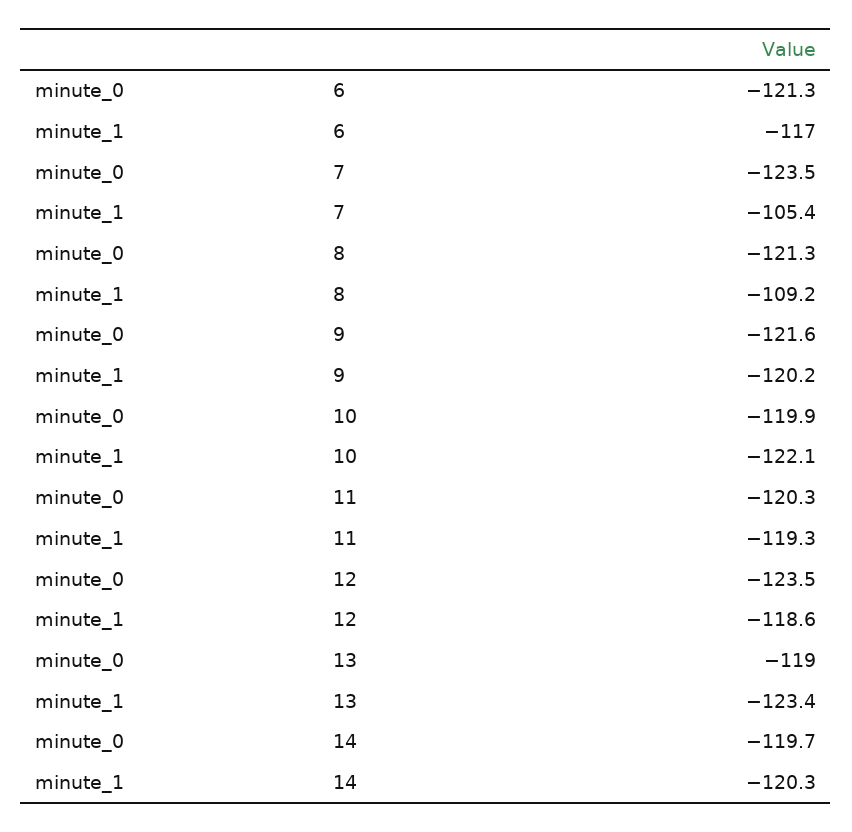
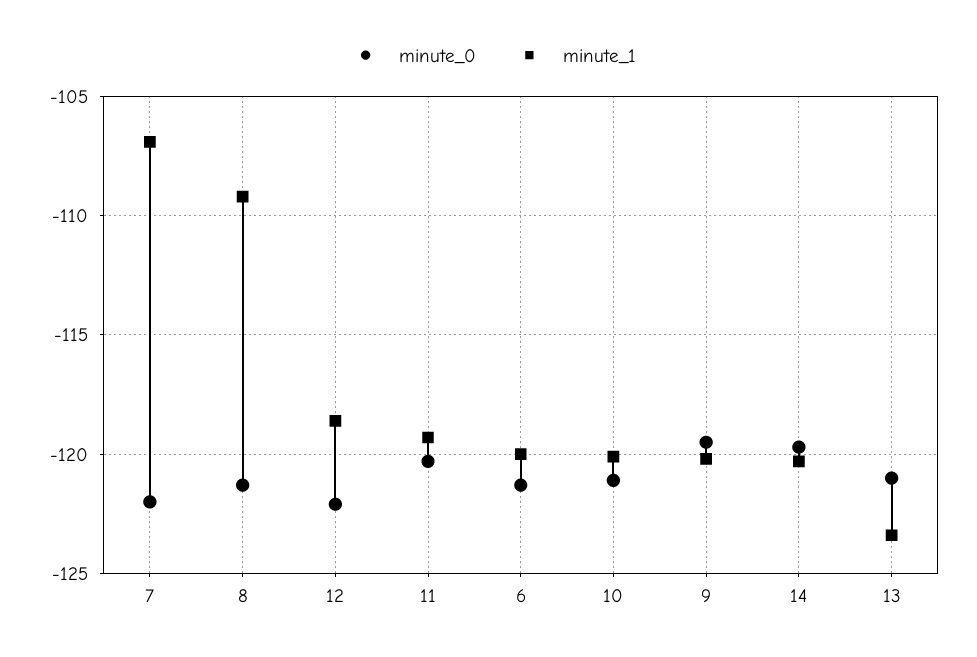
minute_1, 6: -117 -> -120
minute_0, 7: -123.5 -> -122
minute_1, 7: -105.4 -> -107
minute_0, 9: -121.6 -> -119.5
minute_0, 10: -119.9 -> -121
minute_1, 10: -122.1 -> -120
minute_0, 12: -123.5 -> -122
minute_0, 13: -119 -> -121

